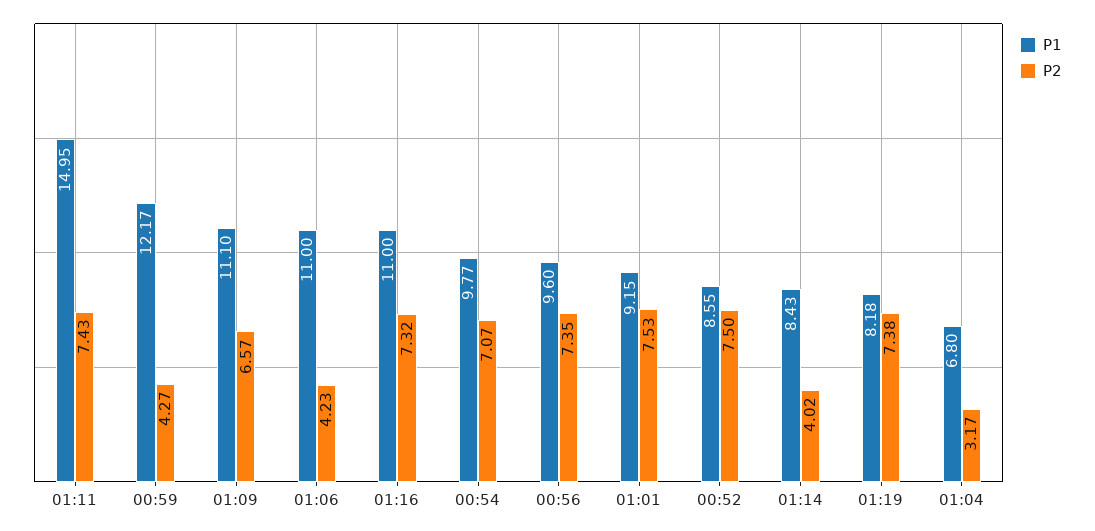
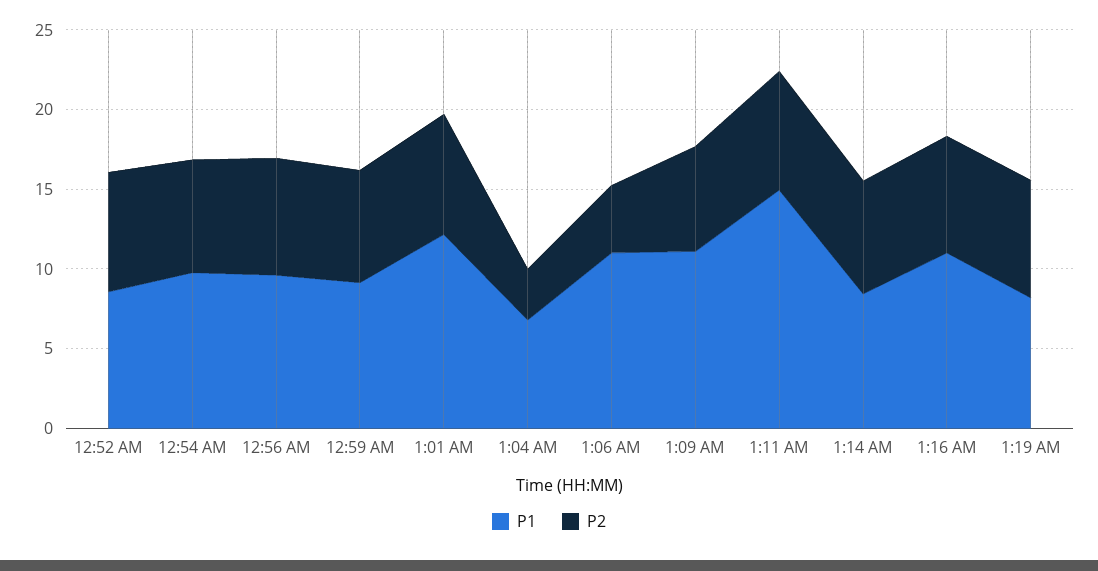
P1, 00:59: 12.17 -> 9
P2, 00:59: 4.27 -> 7
P1, 01:01: 9.15 -> 12
P2, 01:14: 4.02 -> 7

